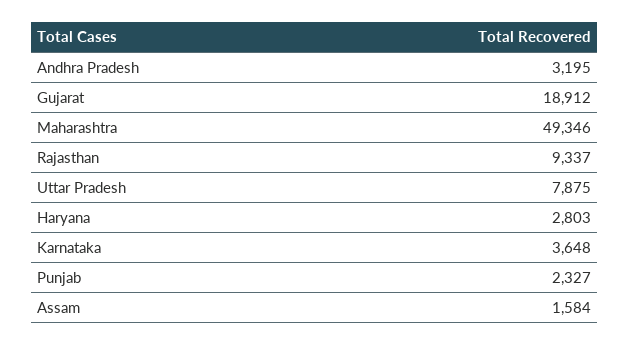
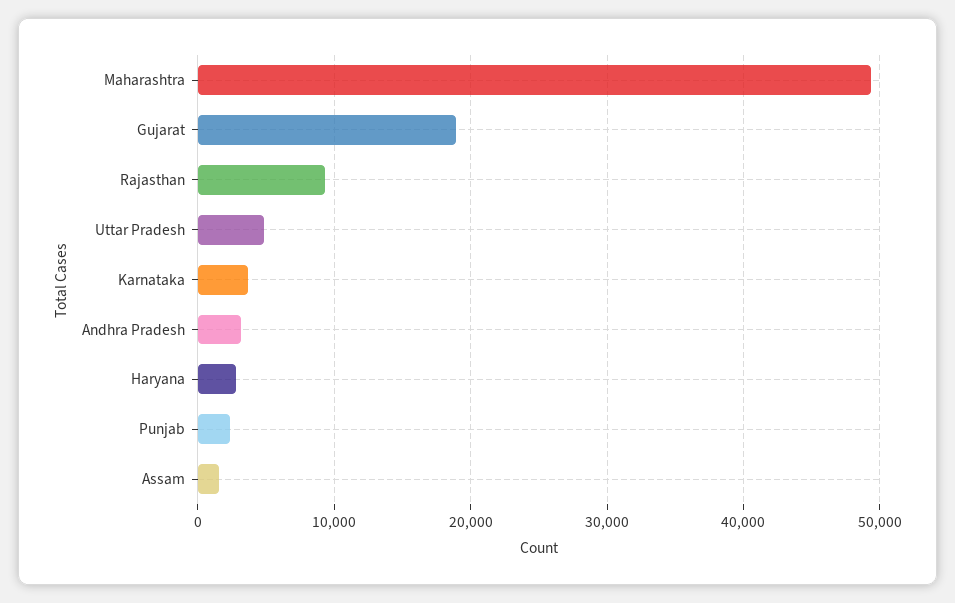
Uttar Pradesh: 7875 -> 5000

